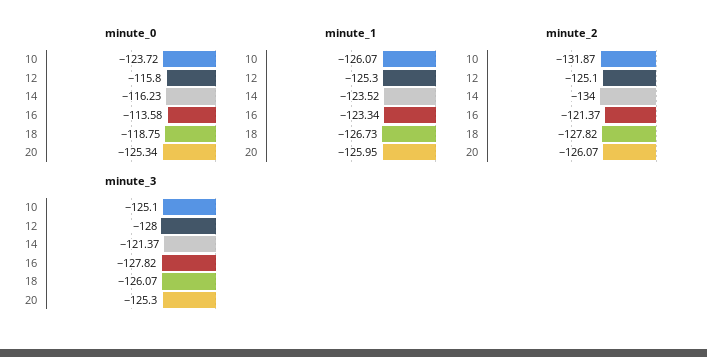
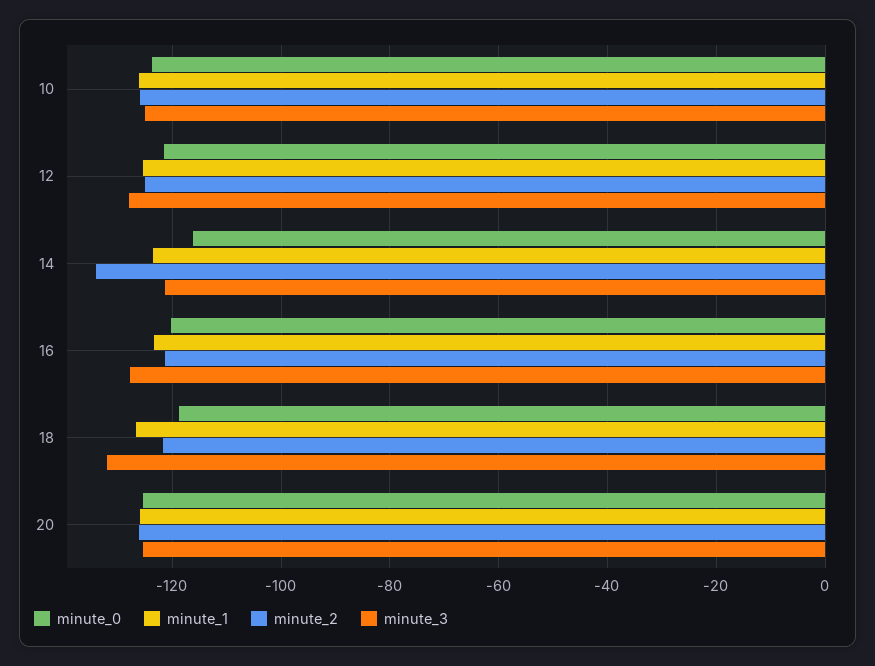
minute_0, 12: -115.8 -> -122
minute_0, 16: -113.58 -> -120
minute_2, 10: -131.87 -> -126
minute_2, 18: -127.82 -> -122
minute_3, 18: -126.07 -> -132

